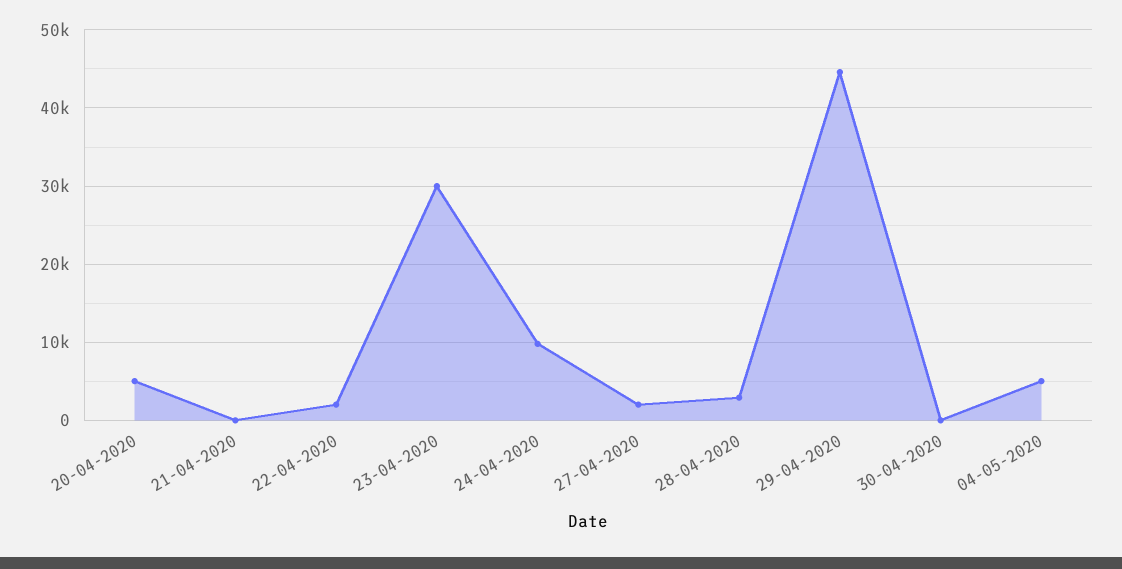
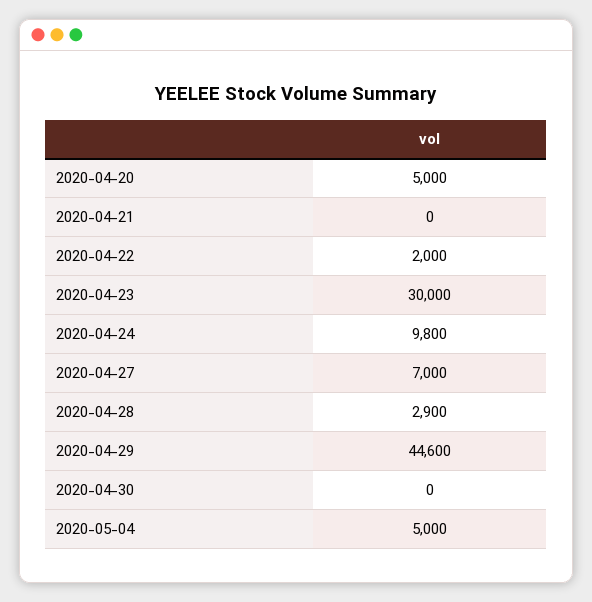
27-04-2020: 2000 -> 7000

